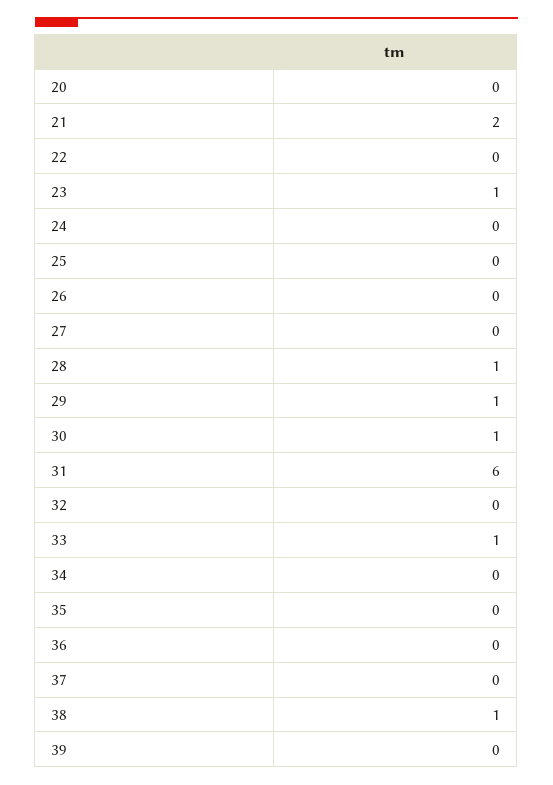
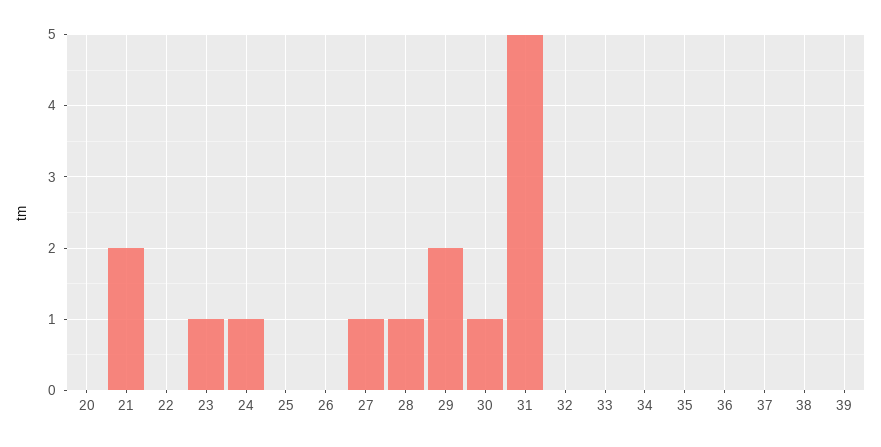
24: 0 -> 1
27: 0 -> 1
29: 1 -> 2
31: 6 -> 5
33: 1 -> 0
38: 1 -> 0

